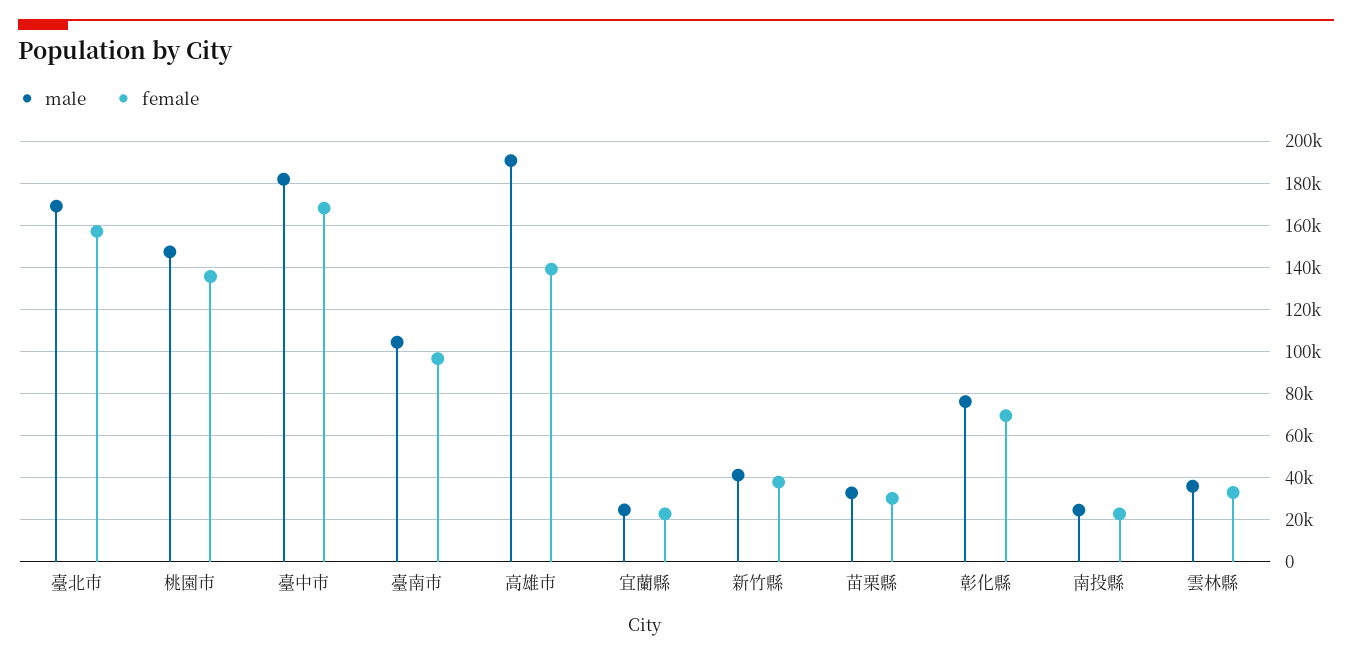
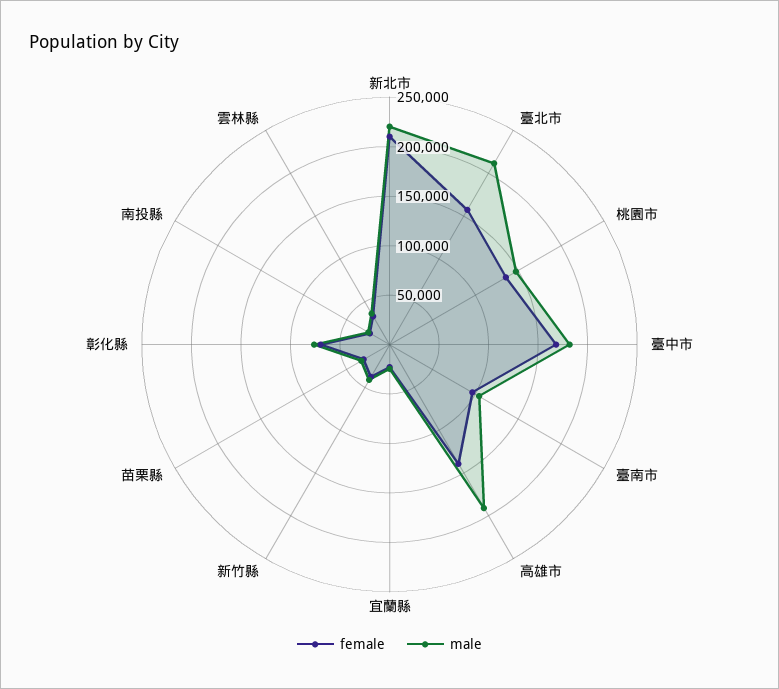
male, 臺北市: 170000 -> 210000
female, 新北市: none -> 210000
male, 新北市: none -> 220000

